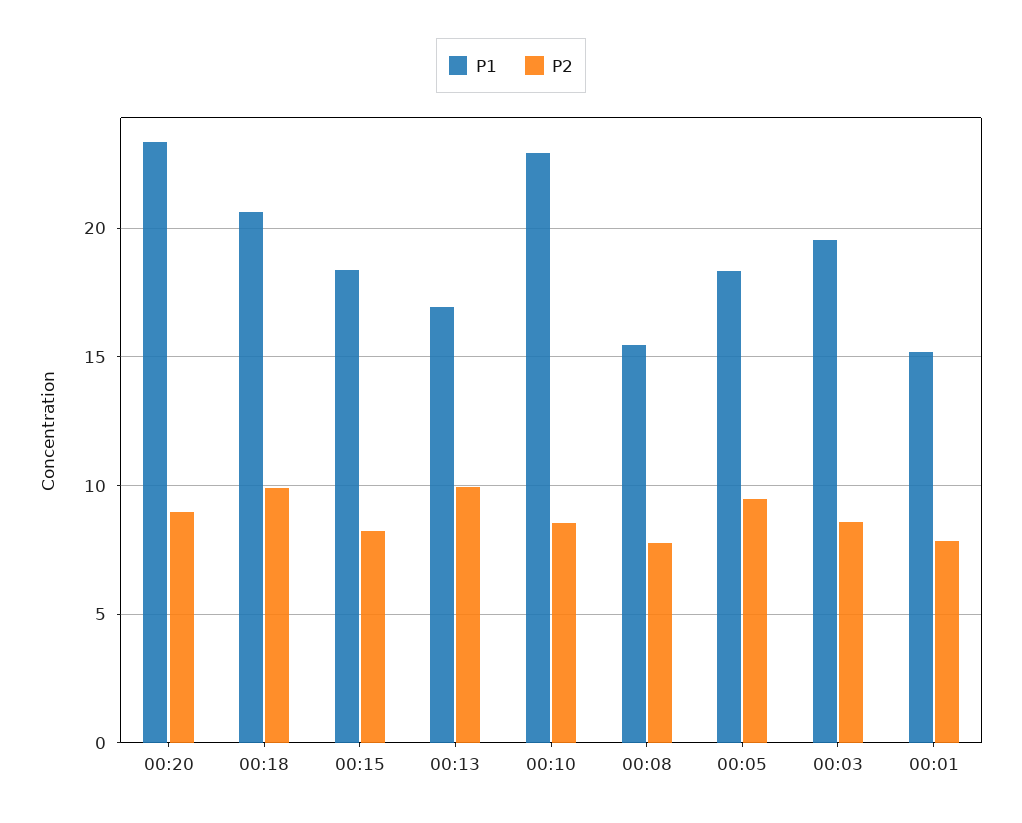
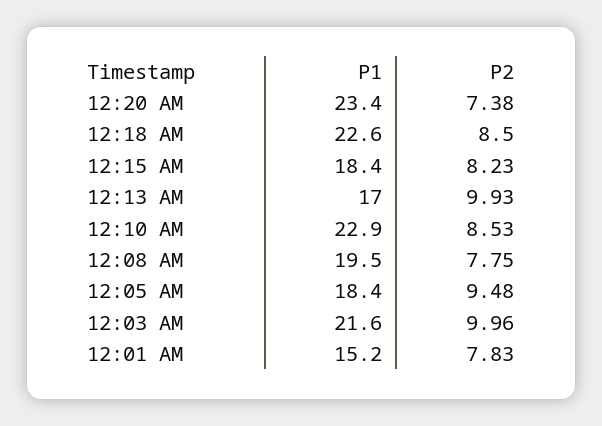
P2, 00:20: 9 -> 7.38
P1, 00:18: 20.5 -> 22.6
P2, 00:18: 10 -> 8.5
P1, 00:08: 15.5 -> 19.5
P1, 00:03: 19.5 -> 21.6
P2, 00:03: 8.5 -> 9.96

